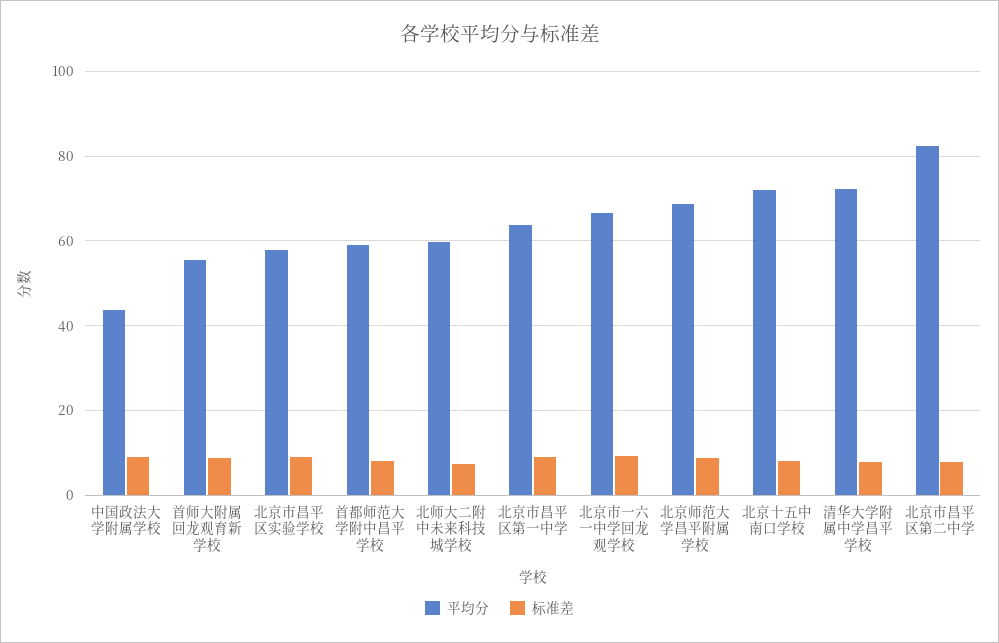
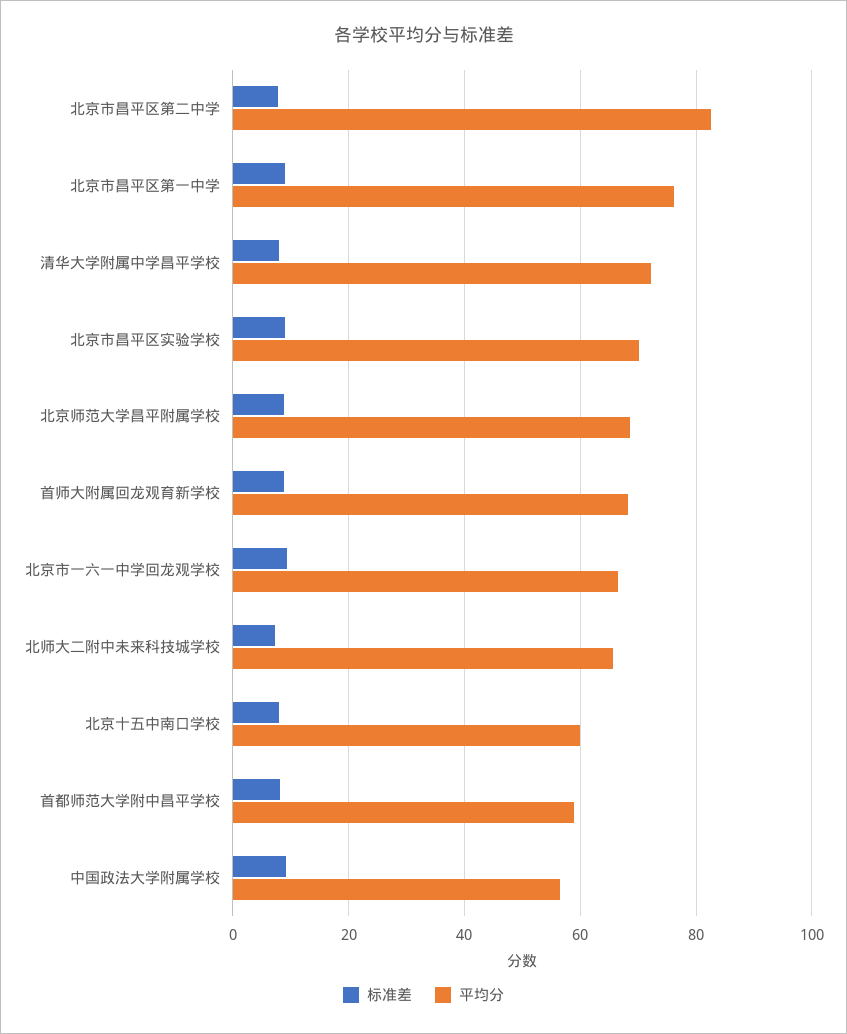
平均分, 中国政法大学附属学校: 44 -> 56
平均分, 首师大附属回龙观育新学校: 56 -> 68
平均分, 北京市昌平区实验学校: 58 -> 70
平均分, 北师大二附中未来科技城学校: 60 -> 66
平均分, 北京市昌平区第一中学: 64 -> 76
平均分, 北京十五中南口学校: 72 -> 60

